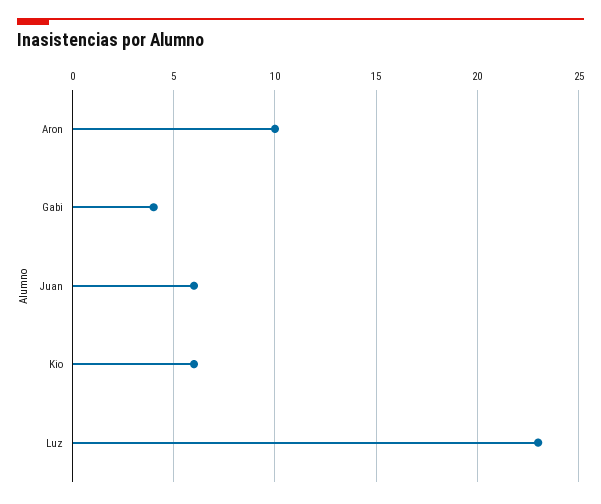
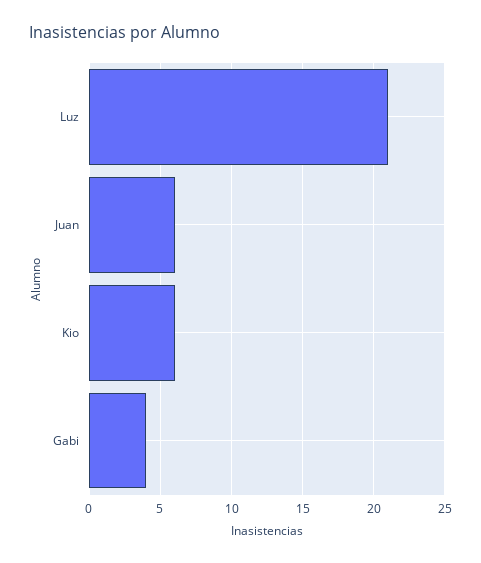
Aron: 10 -> none
Luz: 23 -> 21

